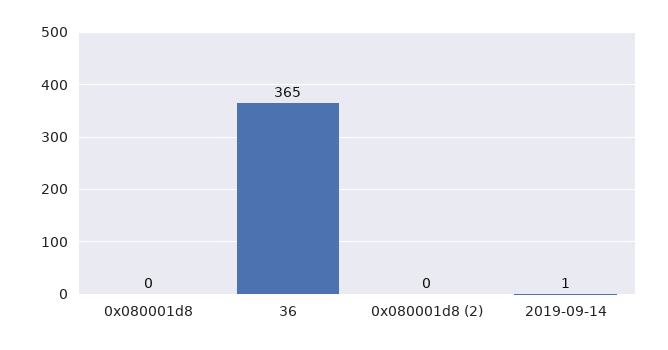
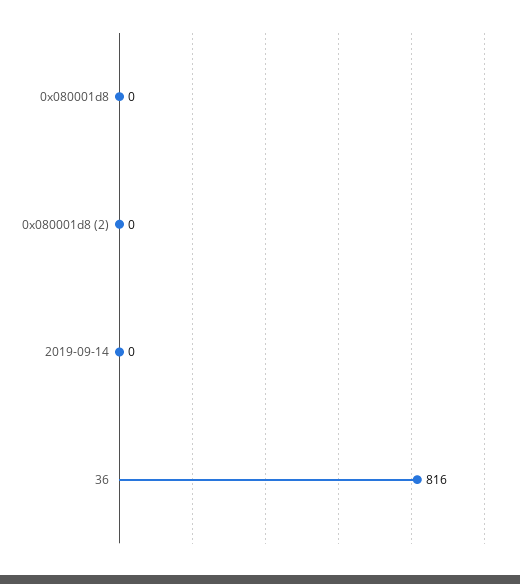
36: 365 -> 816
2019-09-14: 1 -> 0

